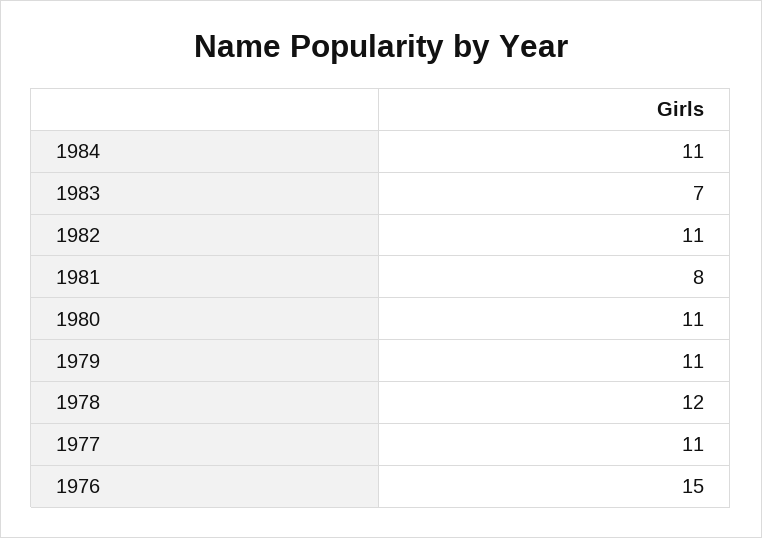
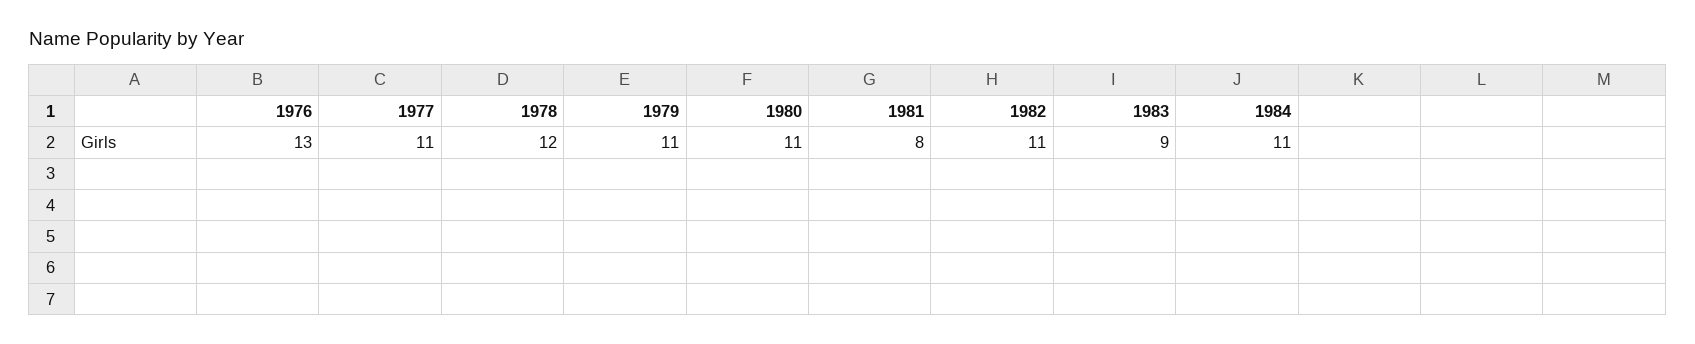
1983: 7 -> 9
1976: 15 -> 13

